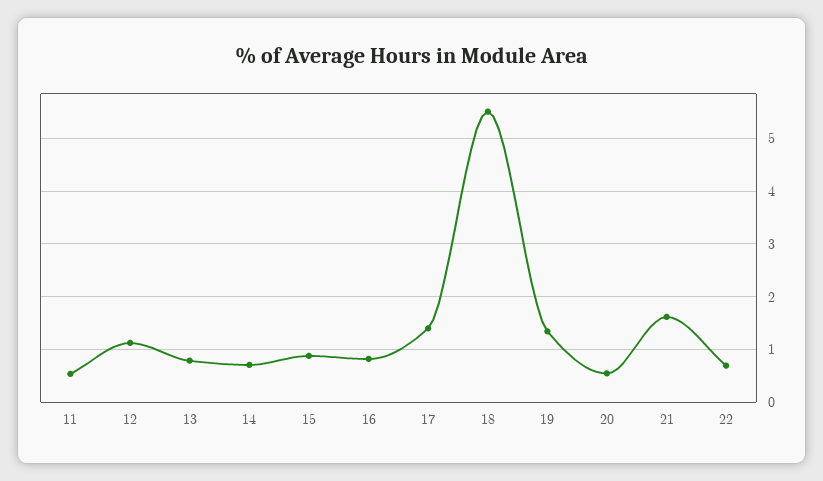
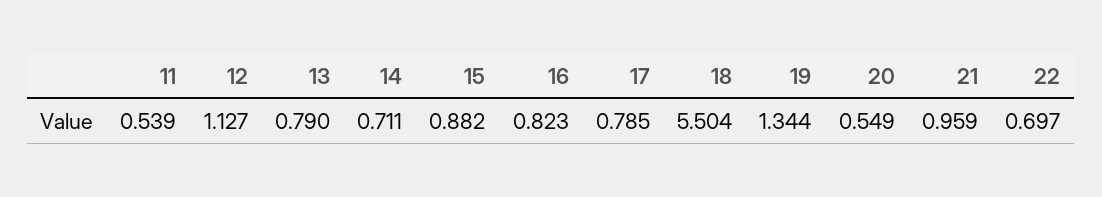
17: 1.4 -> 0.785
21: 1.6 -> 0.959

